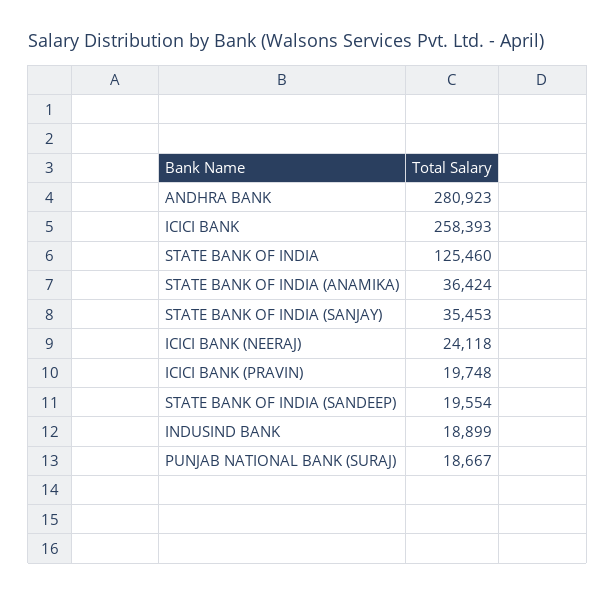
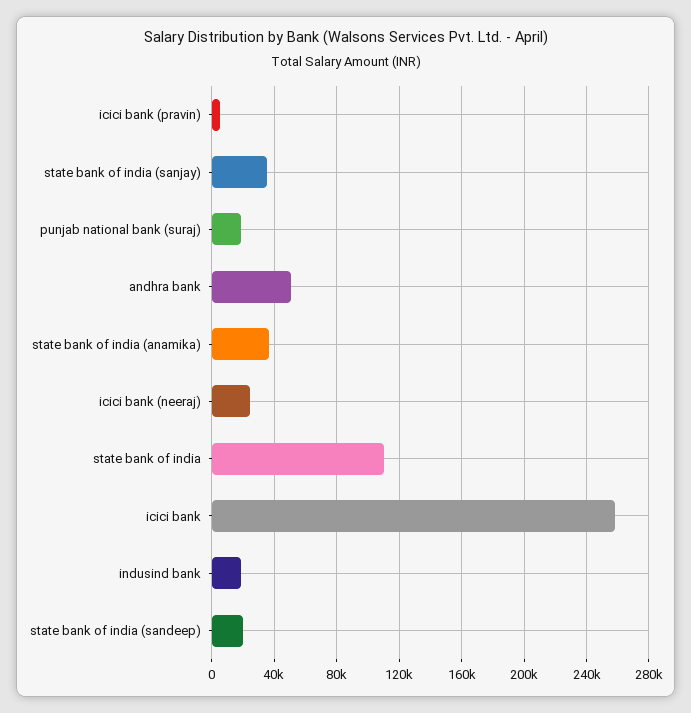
ANDHRA BANK: 280923 -> 50000
STATE BANK OF INDIA: 125460 -> 110000
ICICI BANK (PRAVIN): 19748 -> 5000

